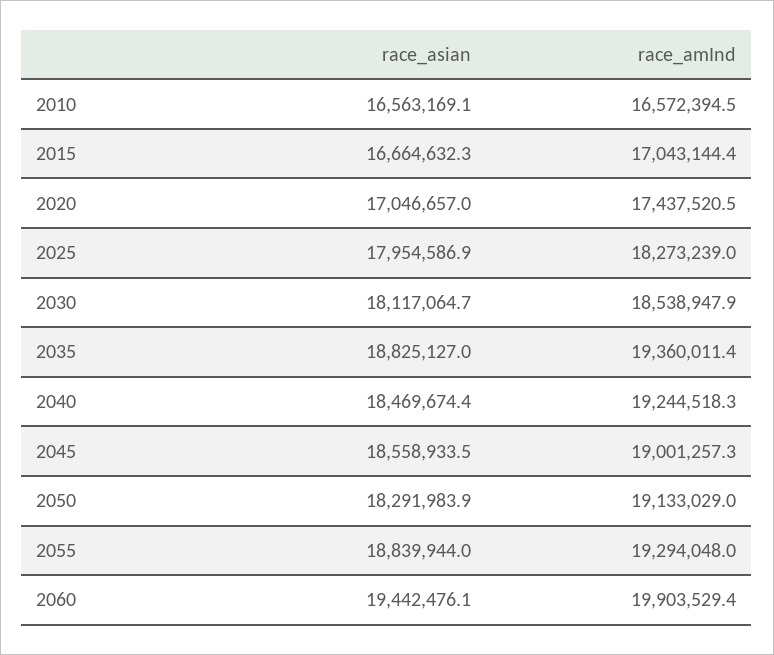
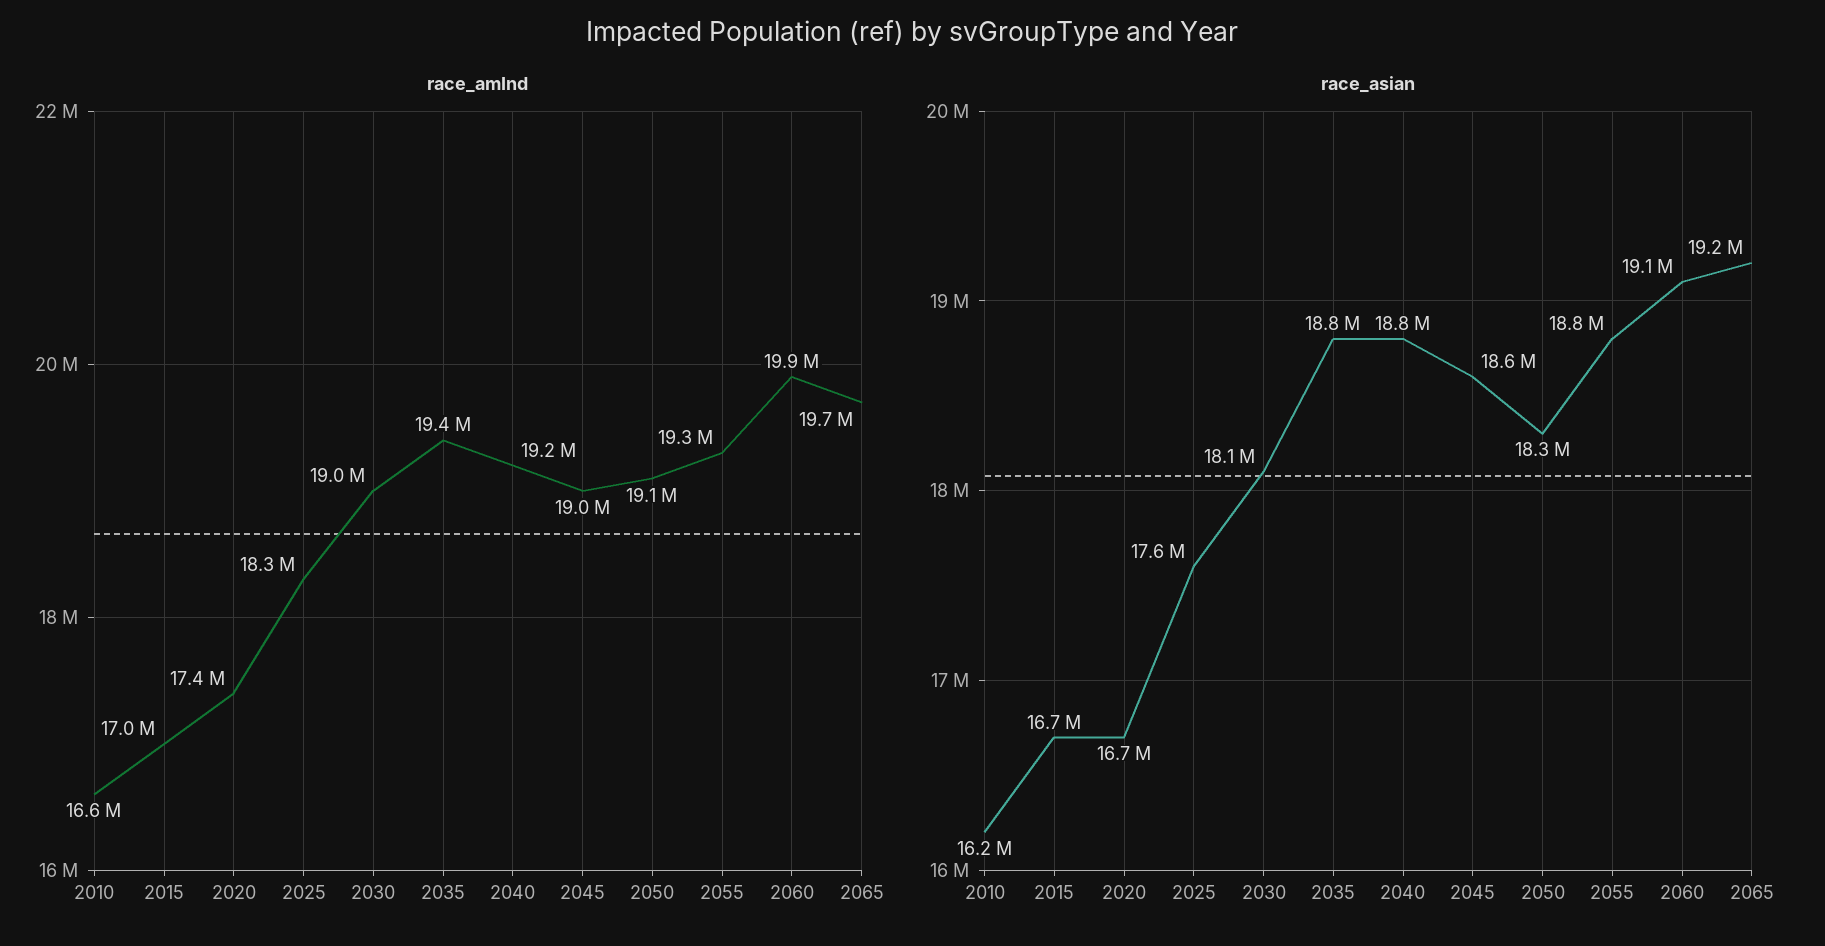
race_asian, 2010: 16563169.1 -> 16200000
race_asian, 2020: 17046657 -> 16700000
race_asian, 2025: 17954586.9 -> 17600000
race_amInd, 2030: 18538947.9 -> 19000000
race_asian, 2040: 18469674.4 -> 18800000
race_asian, 2060: 19442476.1 -> 19100000
race_amInd, 2065: none -> 19700000
race_asian, 2065: none -> 19200000

